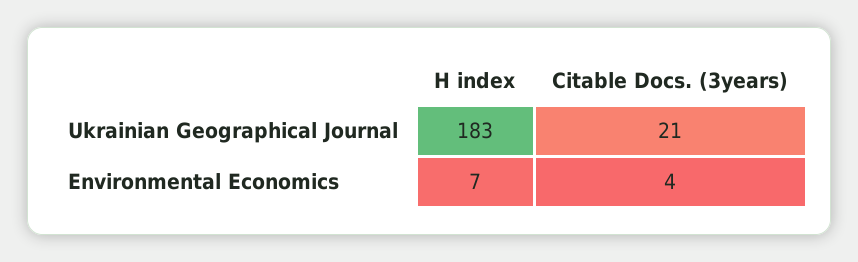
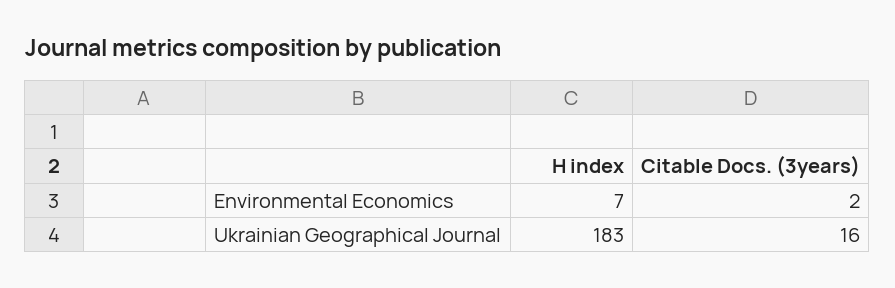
Citable Docs. (3years), Ukrainian Geographical Journal: 21 -> 16
Citable Docs. (3years), Environmental Economics: 4 -> 2

